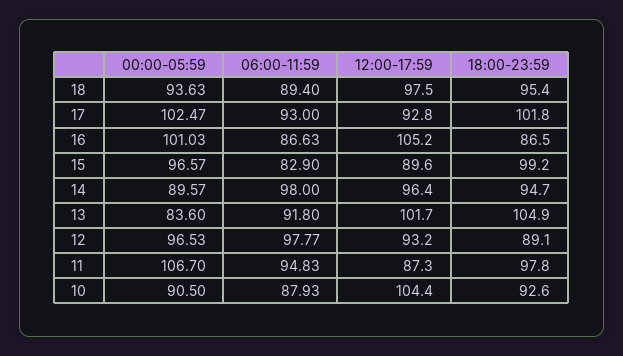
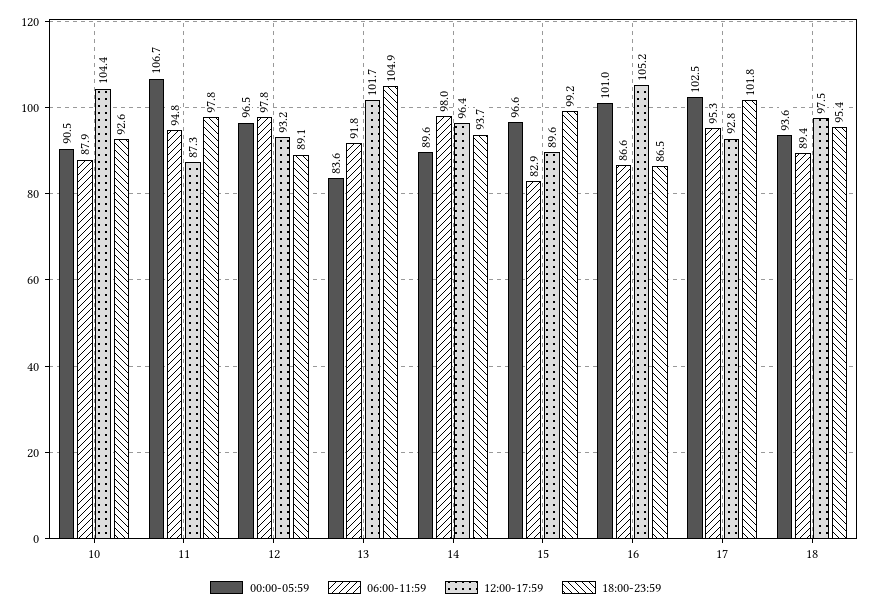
06:00-11:59, 17: 93 -> 95.3
18:00-23:59, 14: 94.7 -> 93.7

